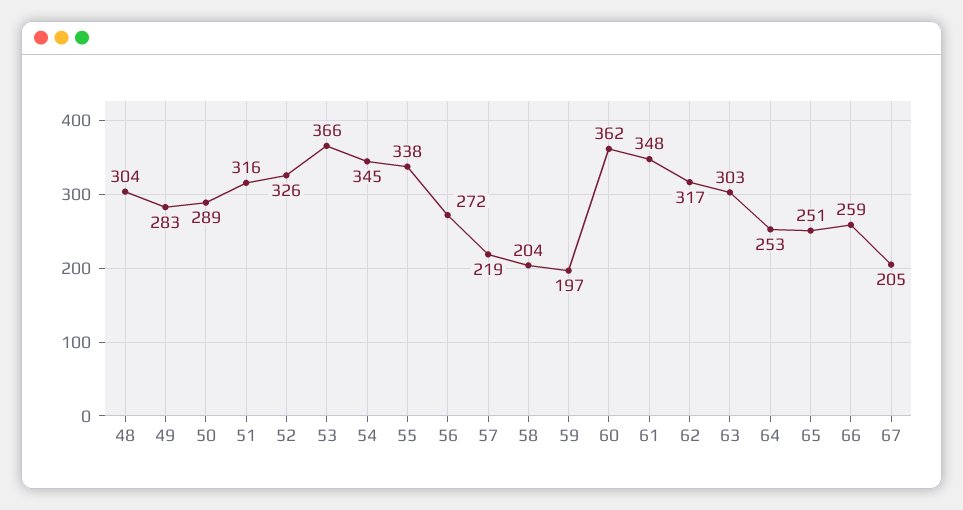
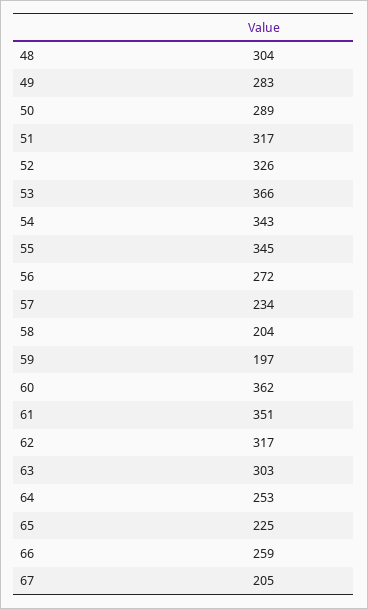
51: 316 -> 317
54: 345 -> 343
55: 338 -> 345
57: 219 -> 234
61: 348 -> 351
65: 251 -> 225

